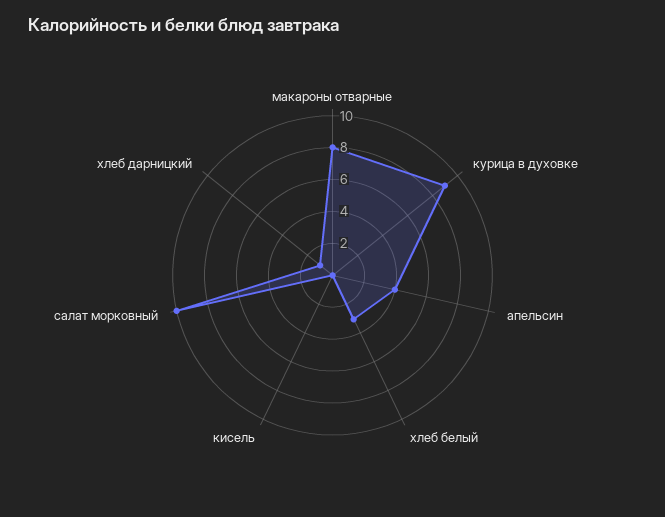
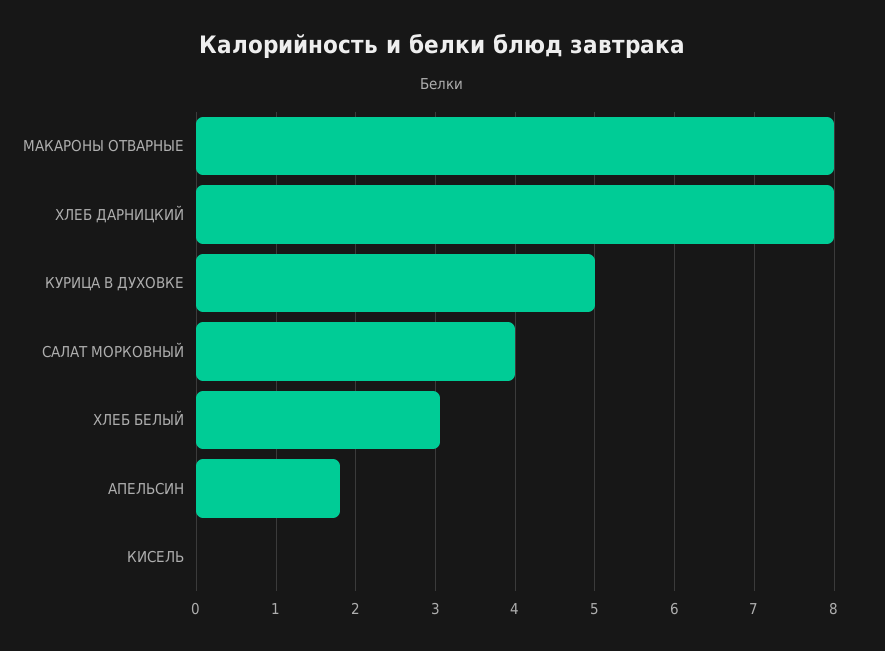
курица в духовке: 9 -> 5
апельсин: 4 -> 1.8
салат морковный: 10 -> 4
хлеб дарницкий: 1 -> 8

